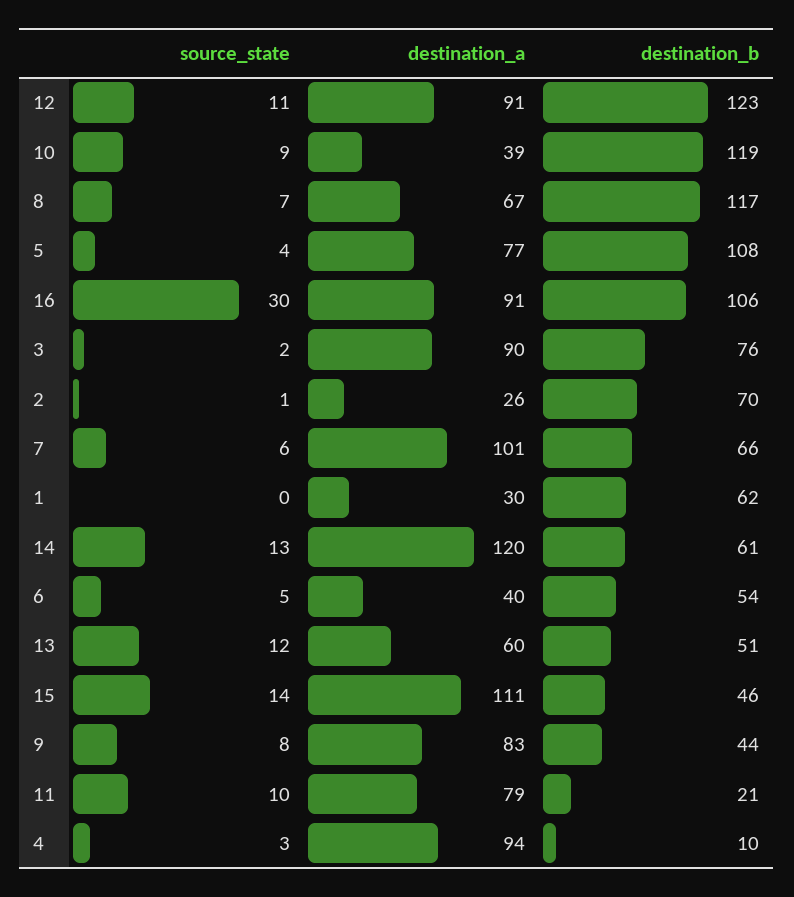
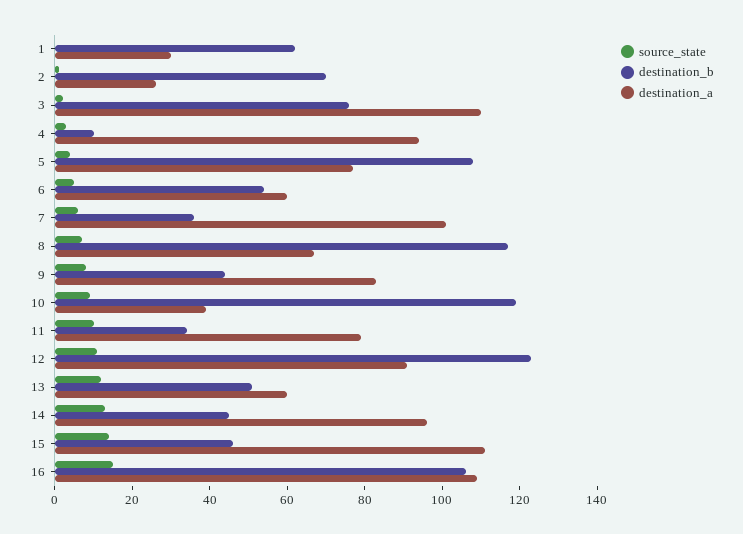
source_state, 16: 30 -> 15
destination_a, 16: 91 -> 110
destination_a, 3: 90 -> 110
destination_b, 7: 66 -> 35
destination_a, 14: 120 -> 95
destination_b, 14: 61 -> 45
destination_a, 6: 40 -> 60
destination_b, 11: 21 -> 35

